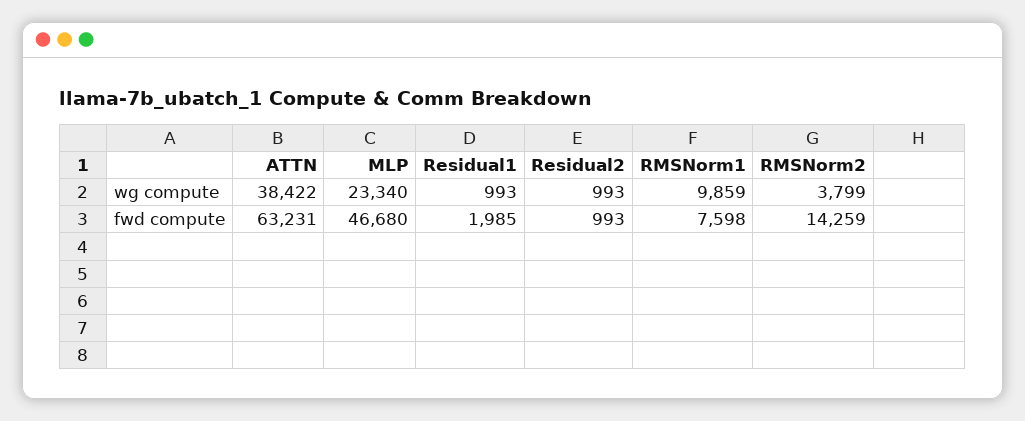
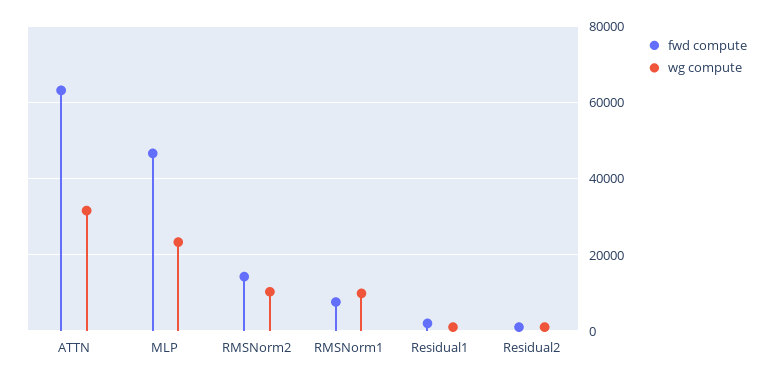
wg compute, ATTN: 38422 -> 32000
wg compute, RMSNorm2: 3799 -> 10000

